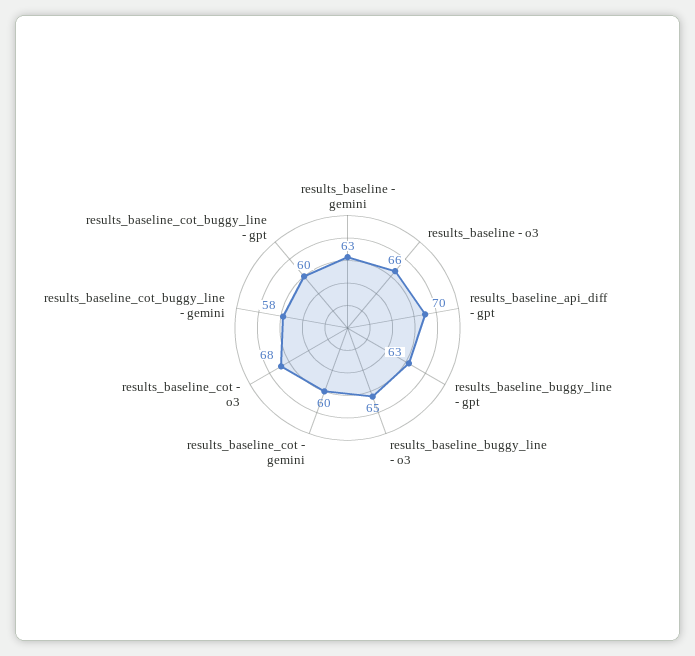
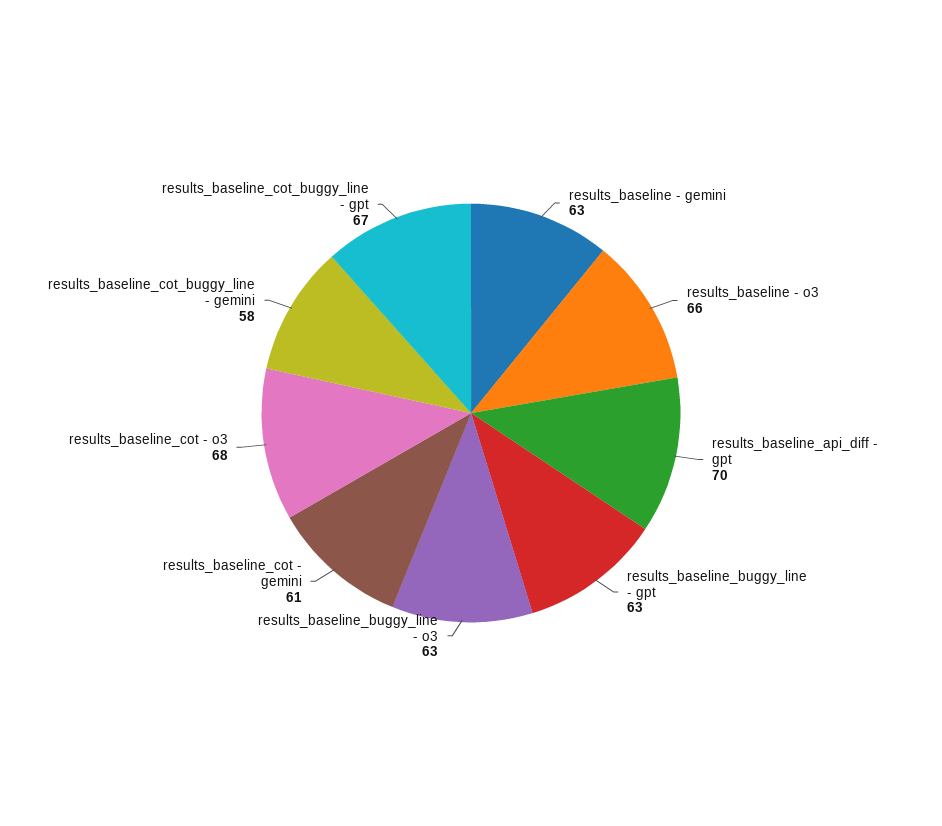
results_baseline_buggy_line - o3: 65 -> 63
results_baseline_cot - gemini: 60 -> 61
results_baseline_cot_buggy_line - gpt: 60 -> 67

